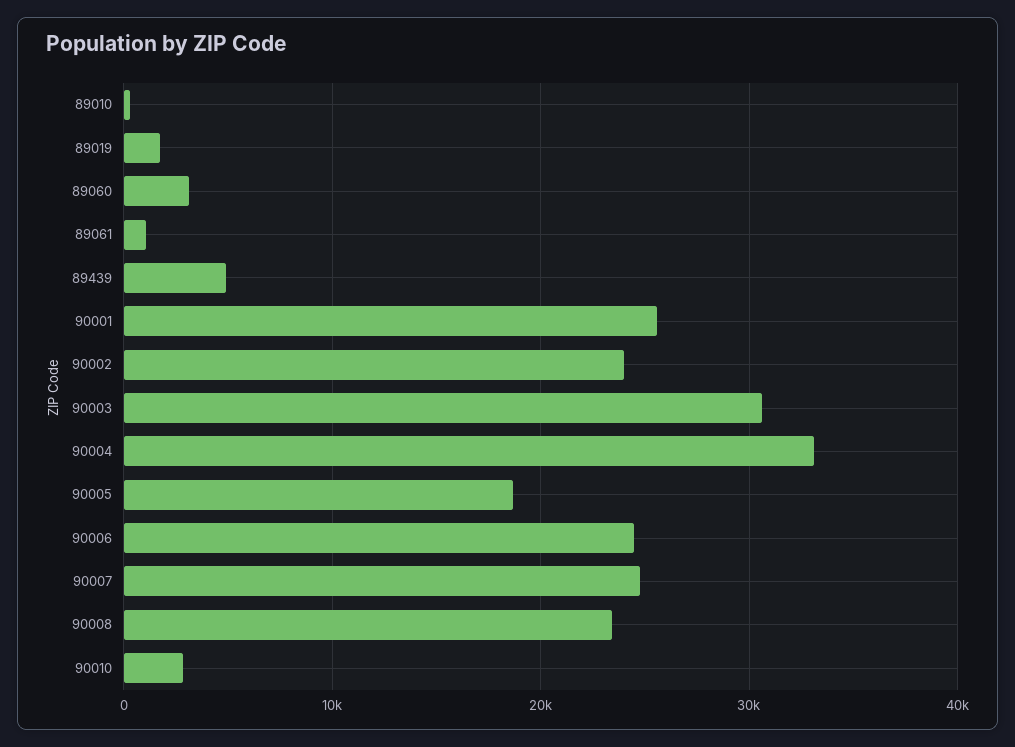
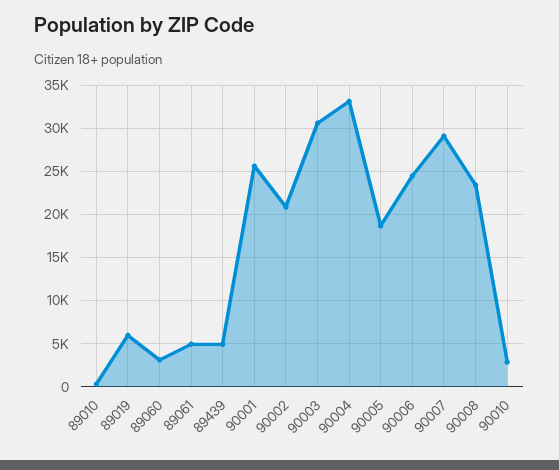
89019: 2000 -> 6000
89061: 1000 -> 5000
90002: 24000 -> 21000
90007: 25000 -> 29000

